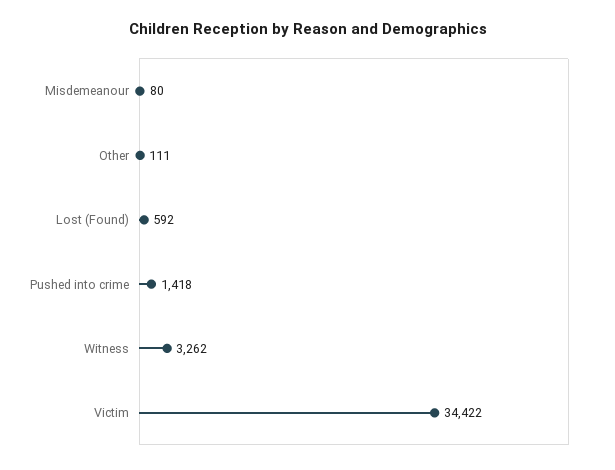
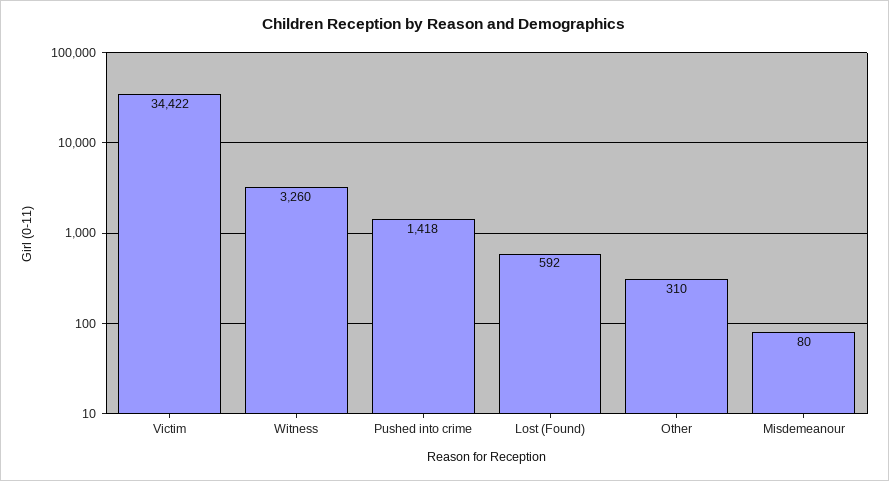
Other: 111 -> 310
Witness: 3262 -> 3260

